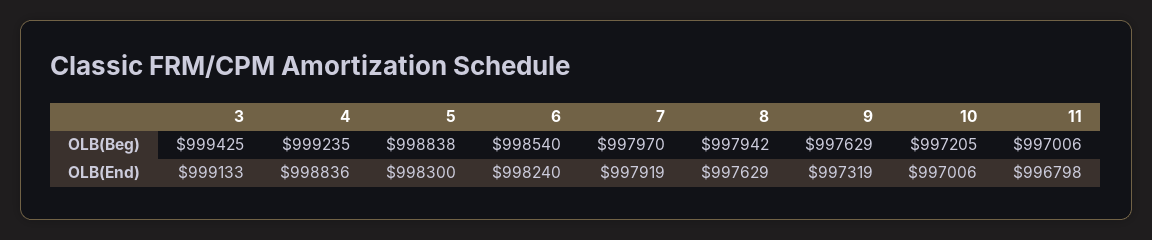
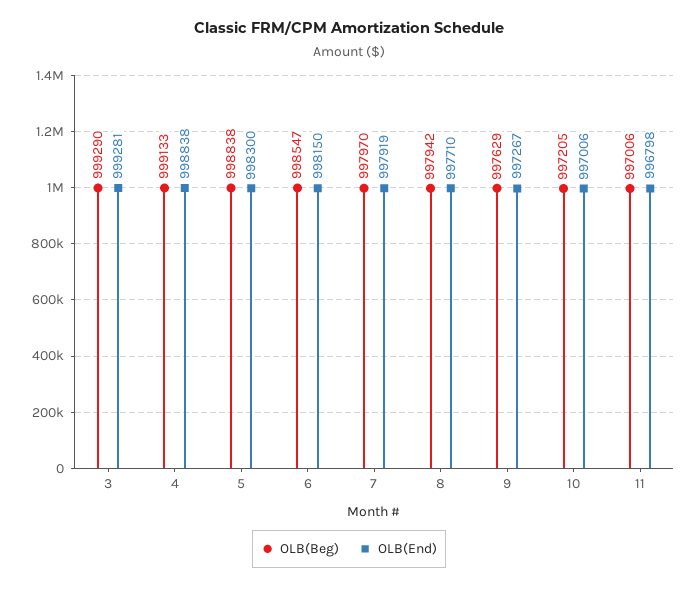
OLB(Beg), 3: 999425 -> 999290
OLB(Beg), 4: 999235 -> 999133
OLB(Beg), 6: 998540 -> 998547
OLB(End), 3: 999133 -> 999281
OLB(End), 4: 998836 -> 998838
OLB(End), 6: 998240 -> 998150
OLB(End), 8: 997629 -> 997710
OLB(End), 9: 997319 -> 997267

